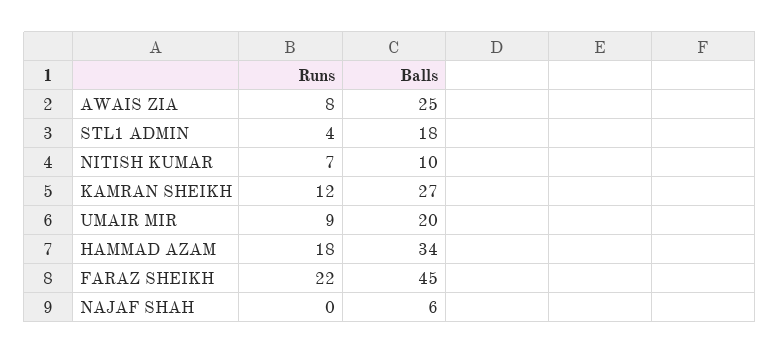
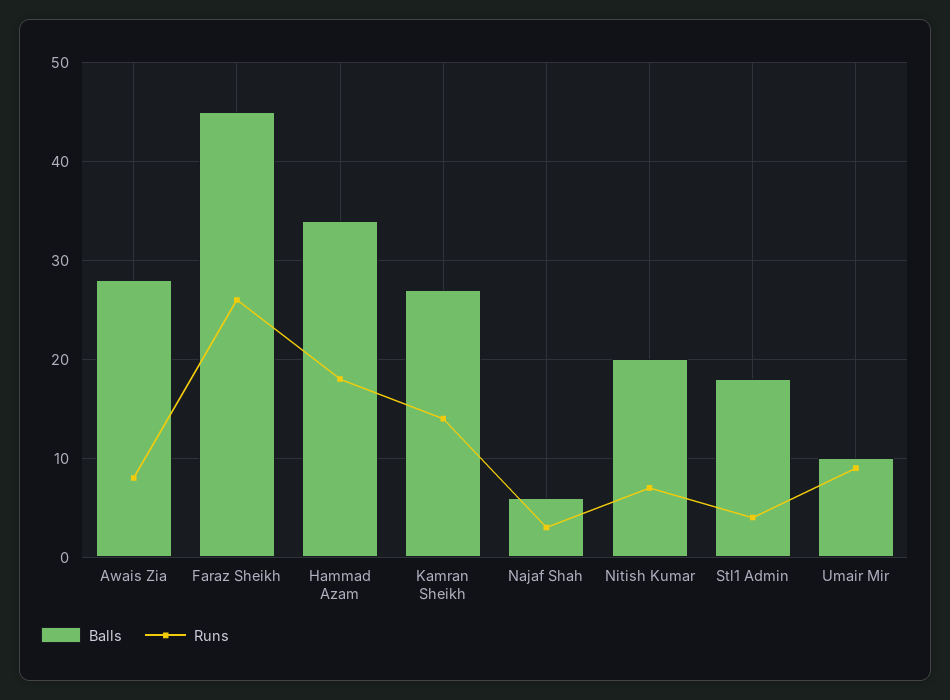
Balls, AWAIS ZIA: 25 -> 28
Balls, NITISH KUMAR: 10 -> 20
Runs, KAMRAN SHEIKH: 12 -> 14
Balls, UMAIR MIR: 20 -> 10
Runs, FARAZ SHEIKH: 22 -> 26
Runs, NAJAF SHAH: 0 -> 3

